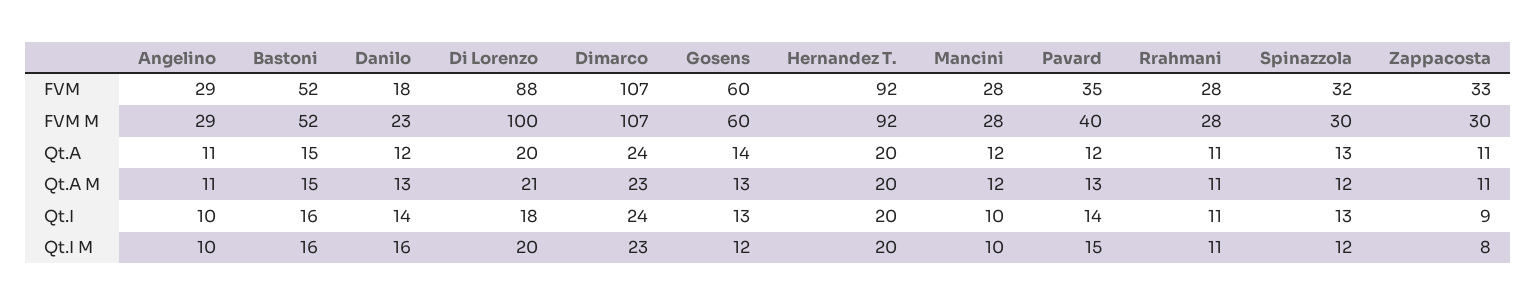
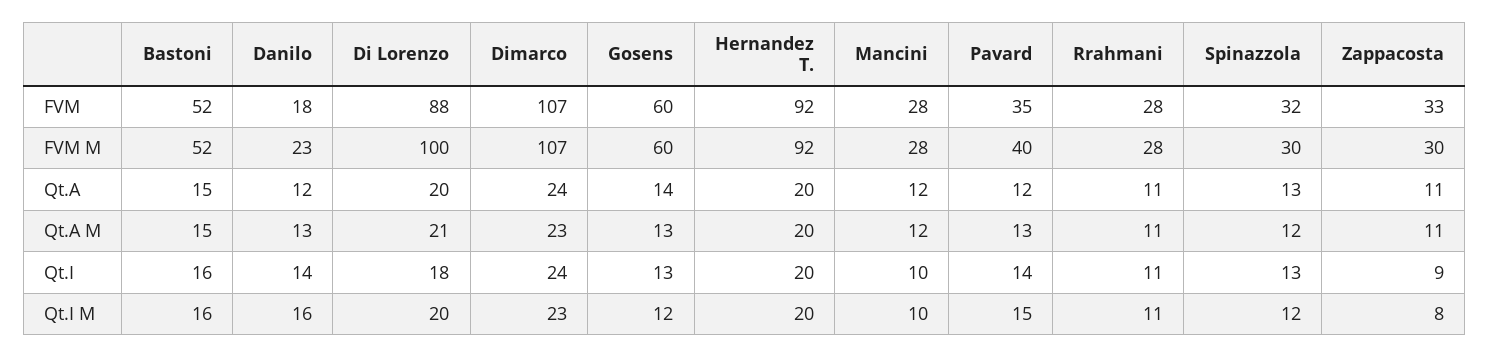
Angelino, FVM: 29 -> none
Angelino, FVM M: 29 -> none
Angelino, Qt.A: 11 -> none
Angelino, Qt.A M: 11 -> none
Angelino, Qt.I: 10 -> none
Angelino, Qt.I M: 10 -> none

